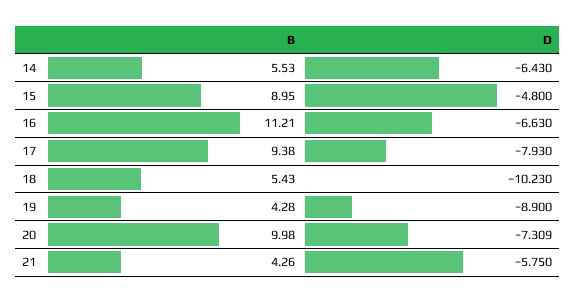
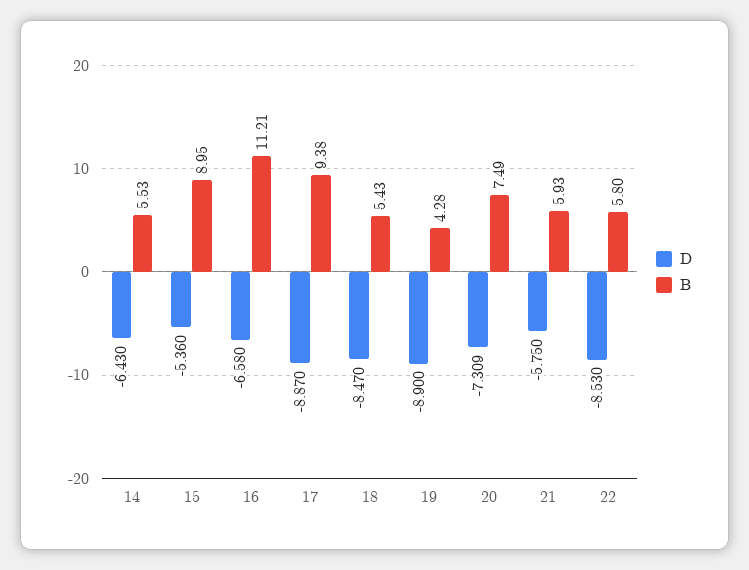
D, 15: -4.8 -> -5.36
D, 16: -6.63 -> -6.58
D, 17: -7.93 -> -8.87
D, 18: -10.23 -> -8.47
B, 20: 9.98 -> 7.49
B, 21: 4.26 -> 5.93
D, 22: none -> -8.53
B, 22: none -> 5.8

